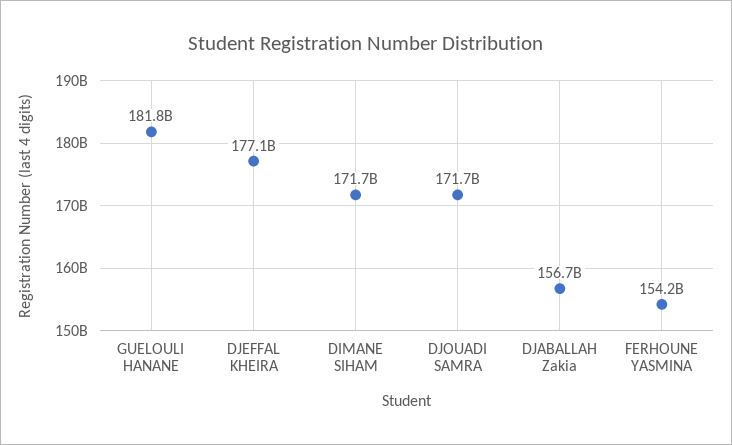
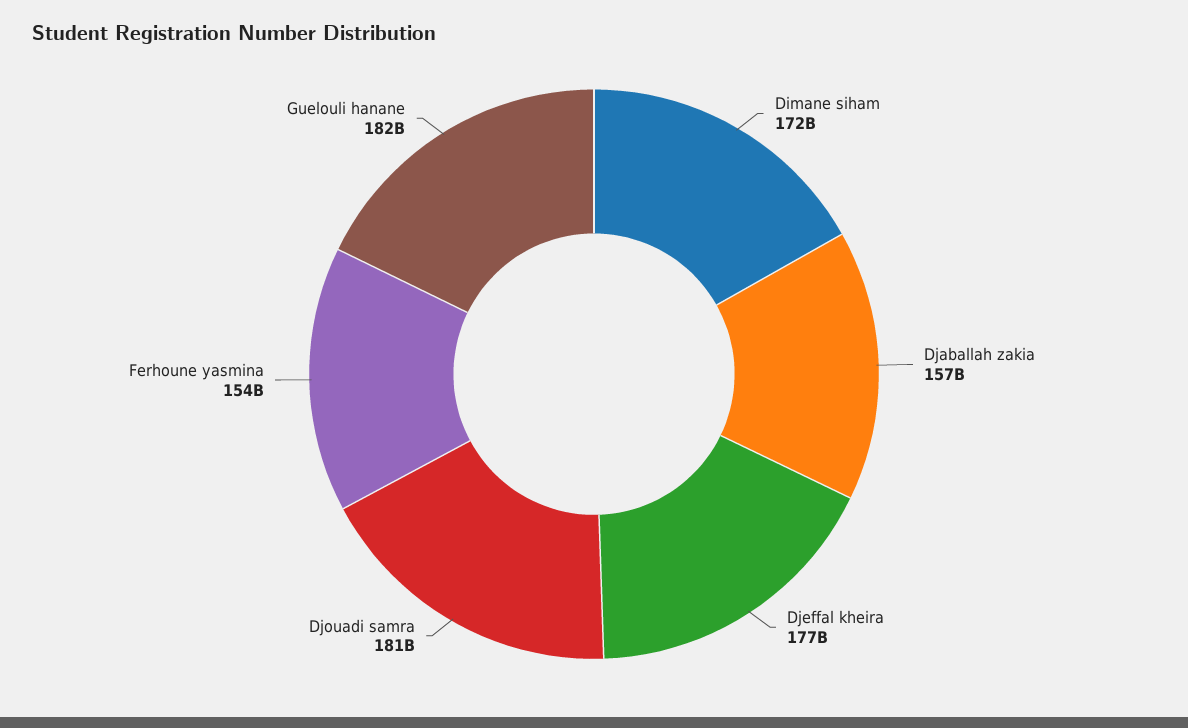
DJOUADI SAMRA: 171700000000 -> 181000000000

